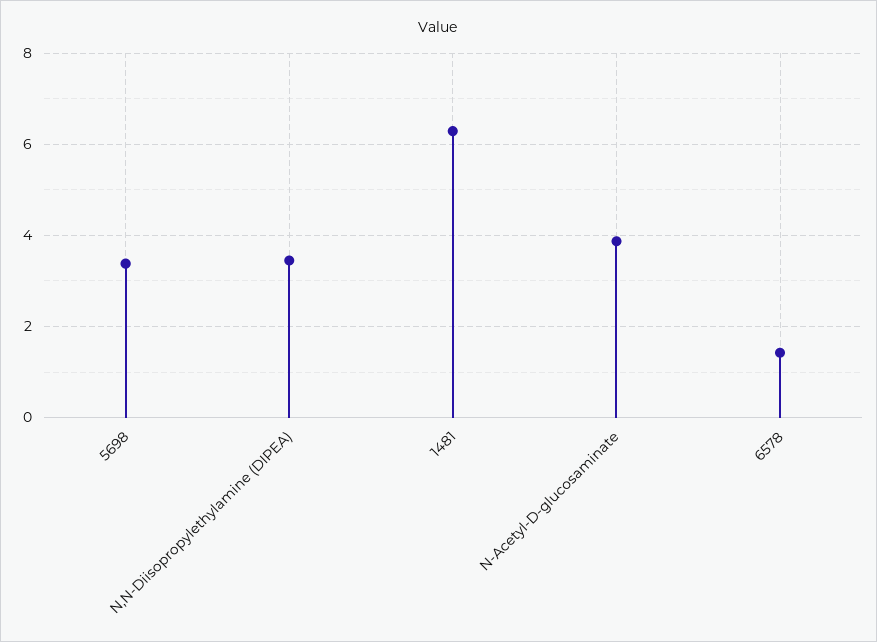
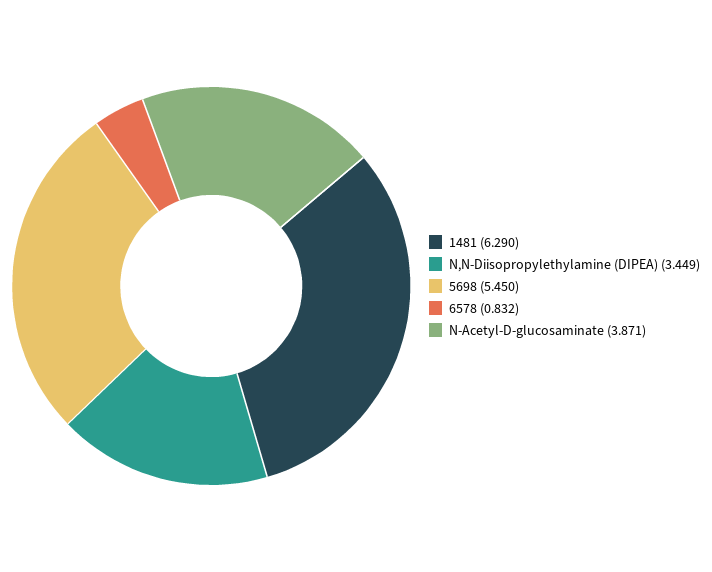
5698: 3.4 -> 5.45
6578: 1.4 -> 0.832

